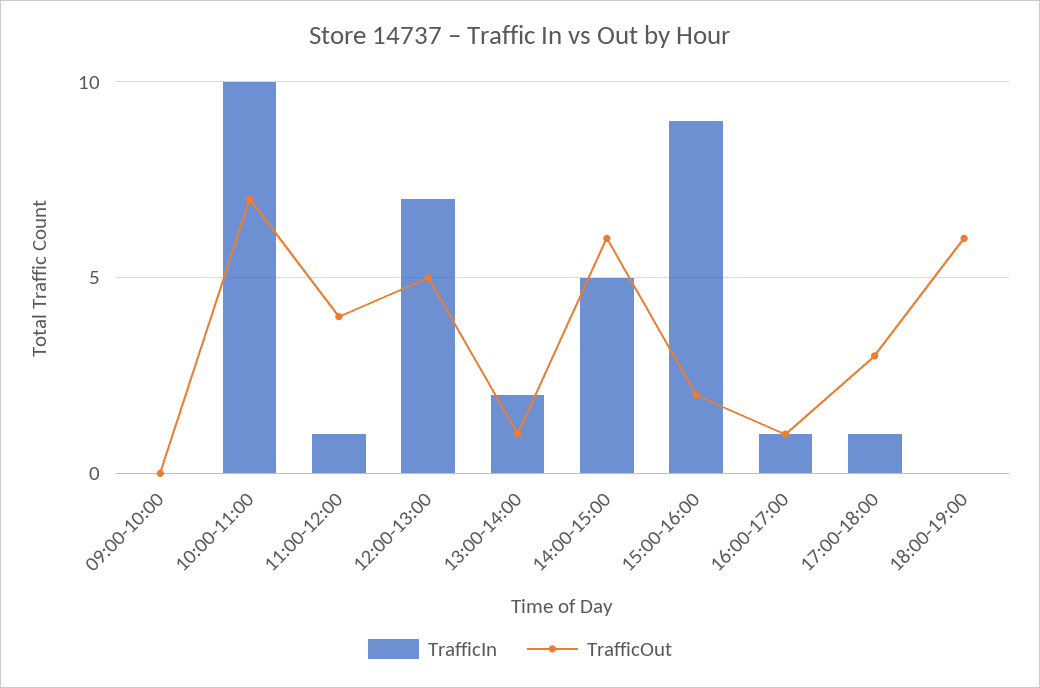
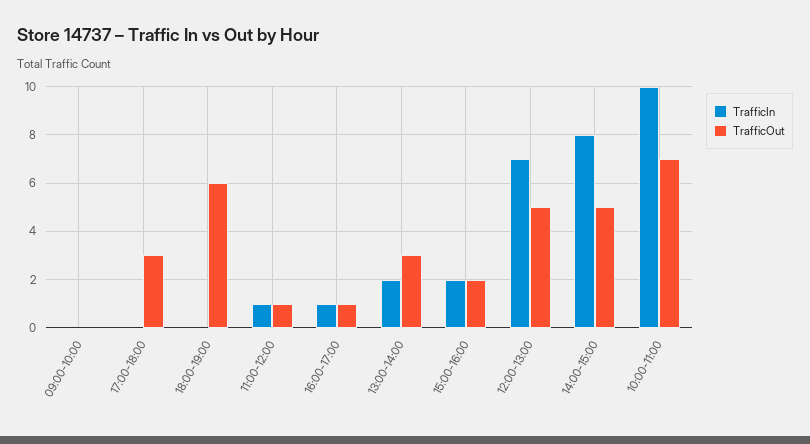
TrafficOut, 11:00-12:00: 4 -> 1
TrafficOut, 13:00-14:00: 1 -> 3
TrafficIn, 14:00-15:00: 5 -> 8
TrafficOut, 14:00-15:00: 6 -> 5
TrafficIn, 15:00-16:00: 9 -> 2
TrafficIn, 17:00-18:00: 1 -> 0

